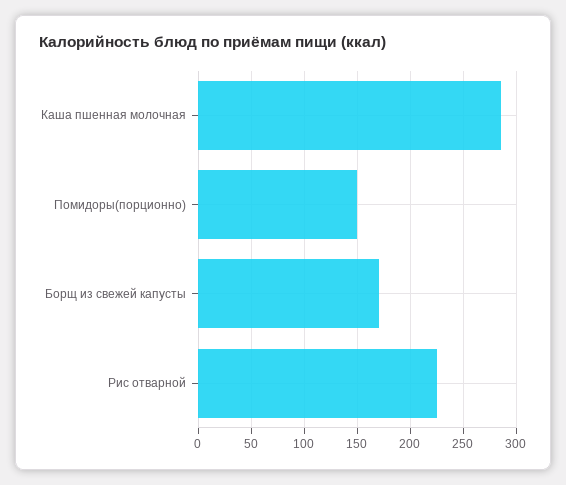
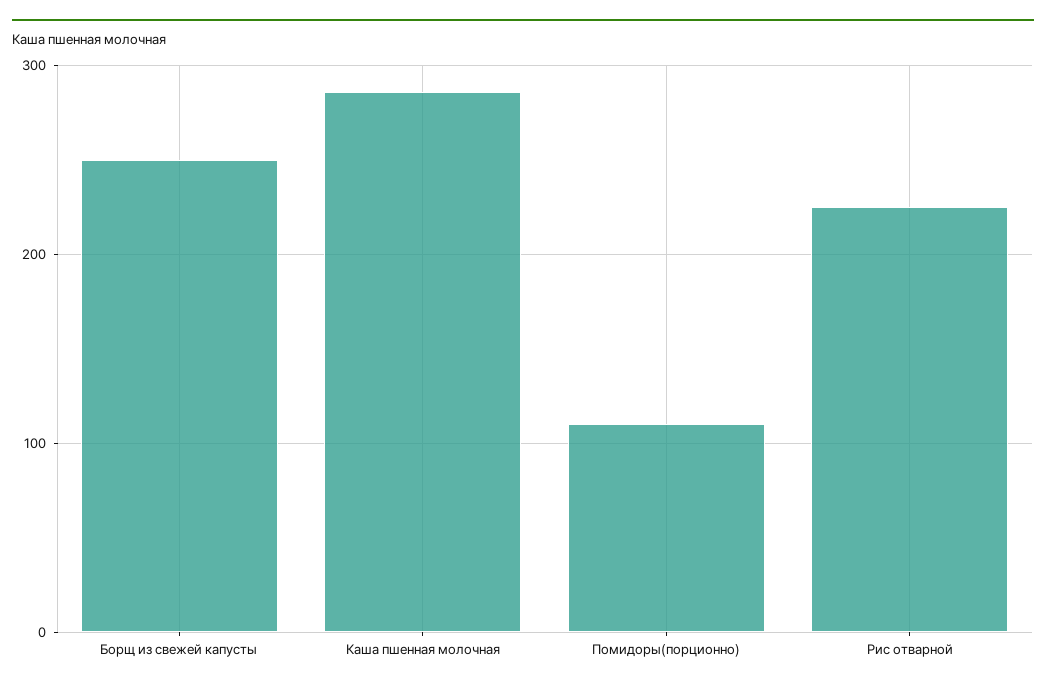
Помидоры(порционно): 150 -> 110
Борщ из свежей капусты: 170 -> 250

